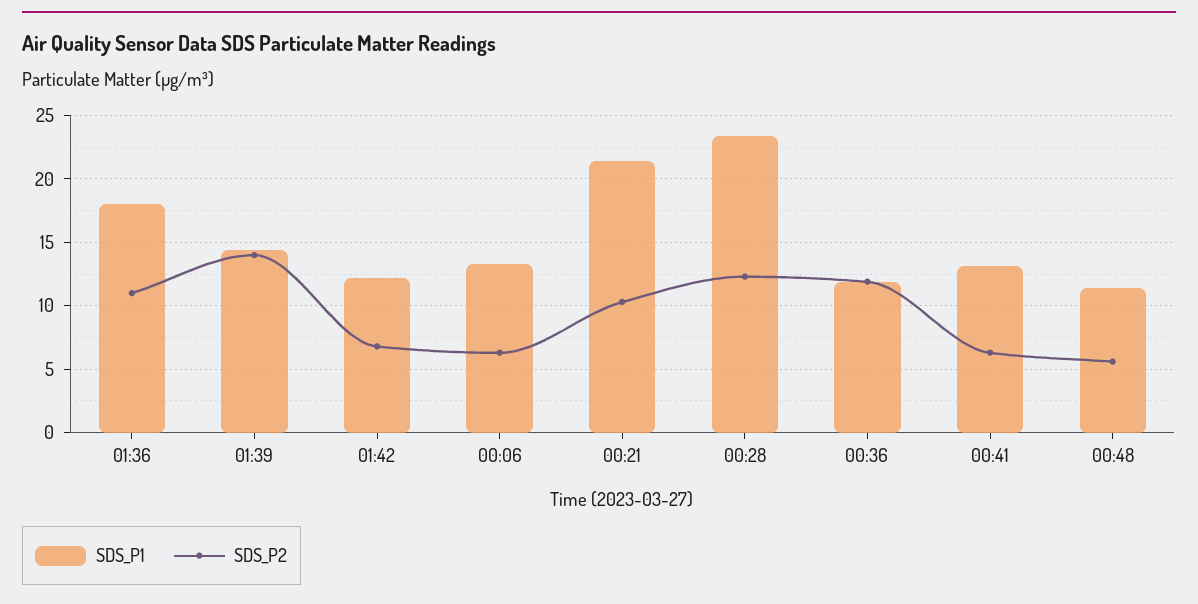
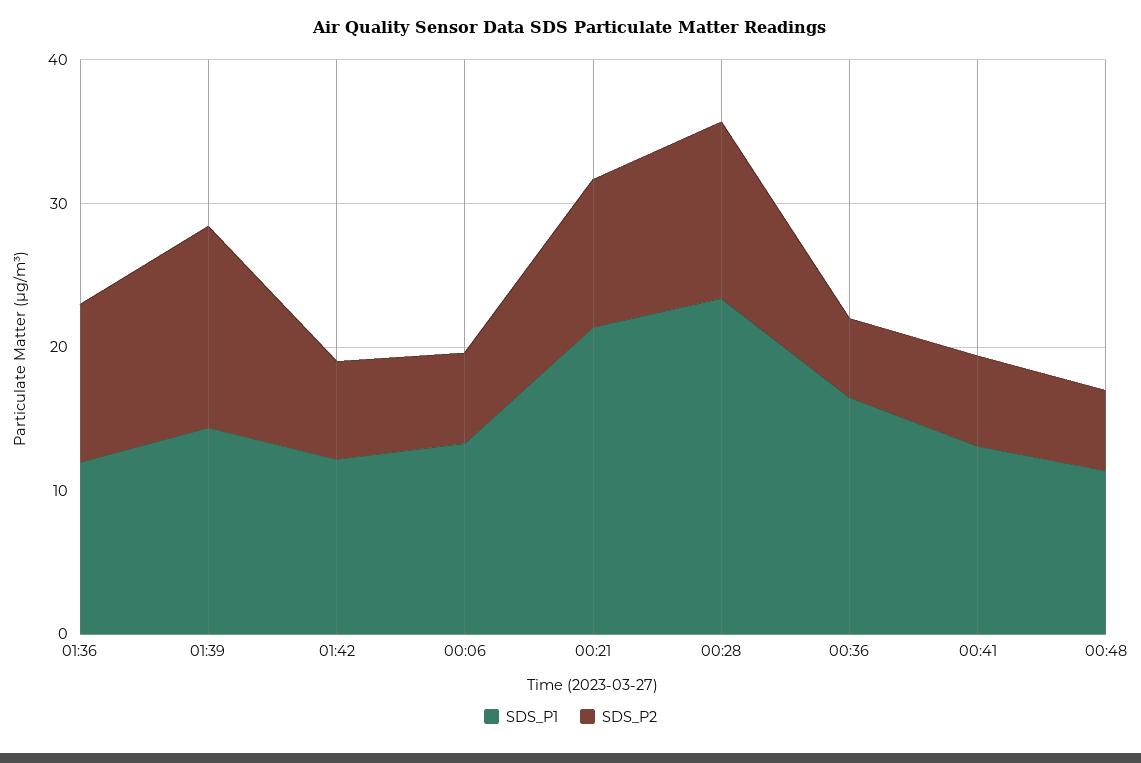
SDS_P1, 01:36: 18 -> 12
SDS_P1, 00:36: 12 -> 16
SDS_P2, 00:36: 12 -> 6

